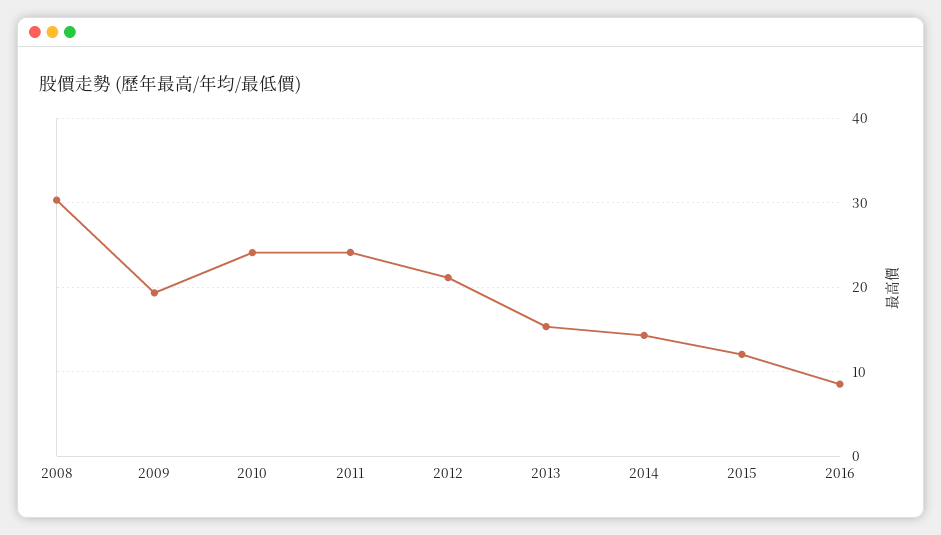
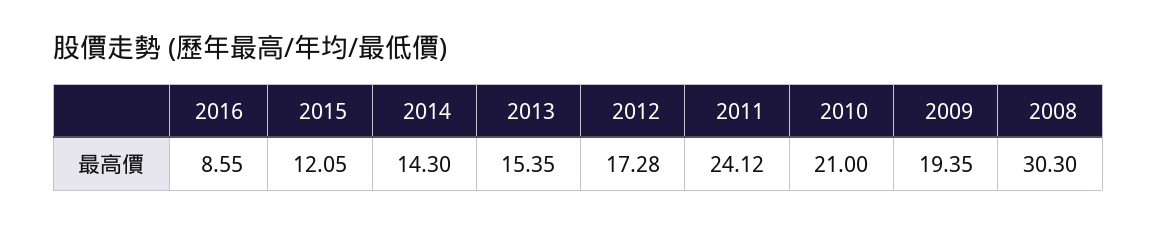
2010: 24 -> 21
2012: 21 -> 17.28

